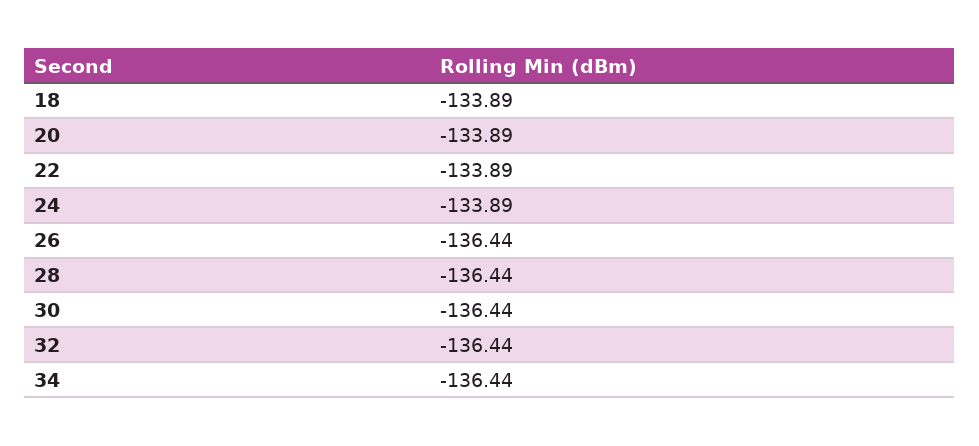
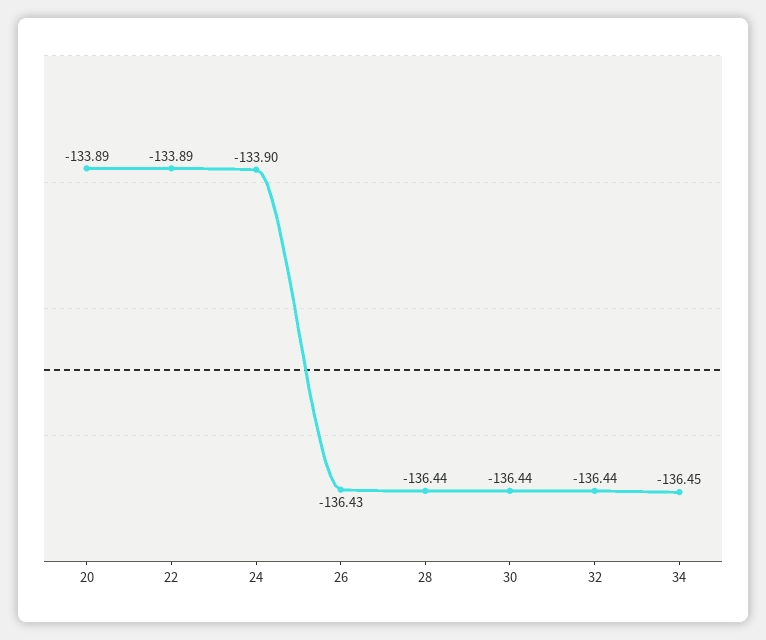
18: -133.89 -> none
24: -133.89 -> -133.9
26: -136.44 -> -136.43
34: -136.44 -> -136.45

